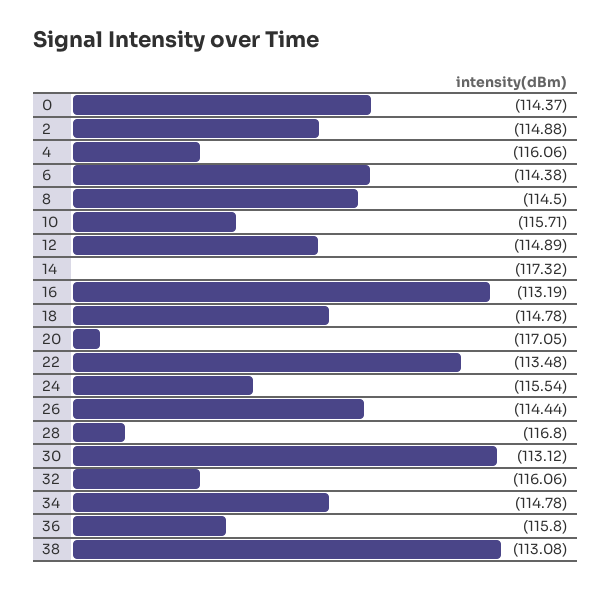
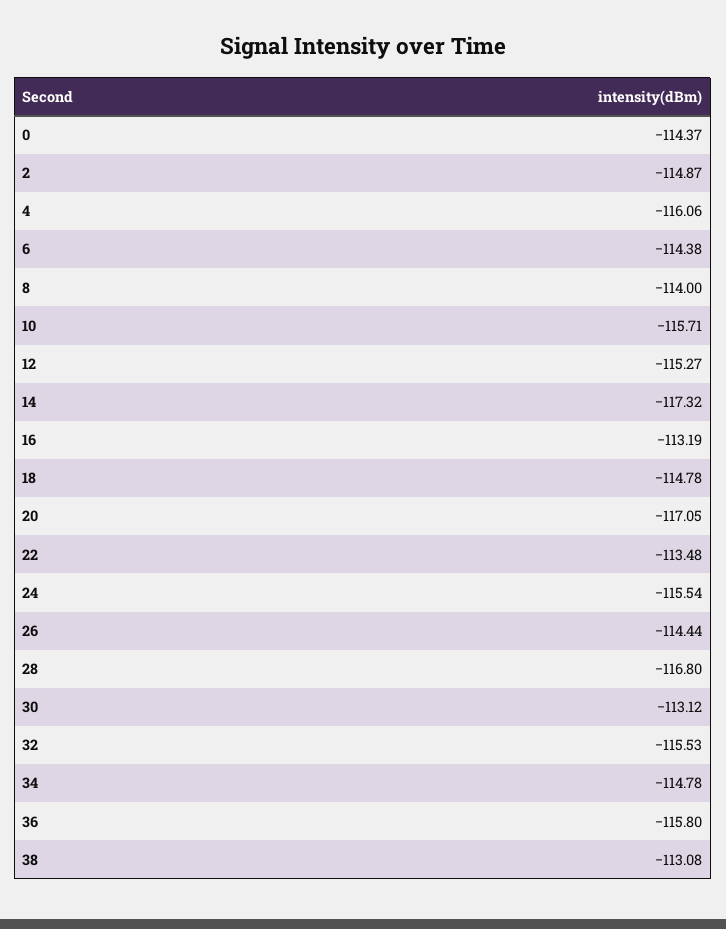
2: -114.88 -> -114.87
8: -114.5 -> -114
12: -114.89 -> -115.27
32: -116.06 -> -115.53

